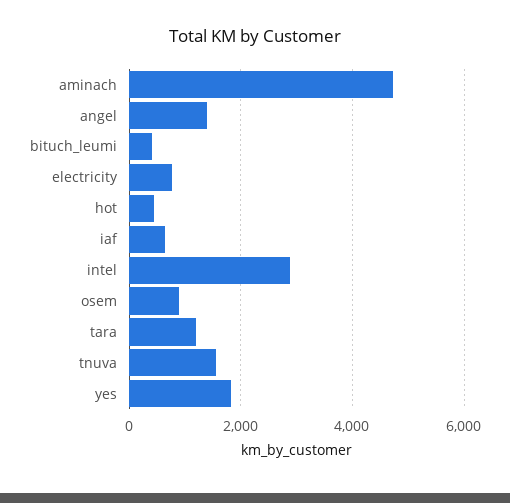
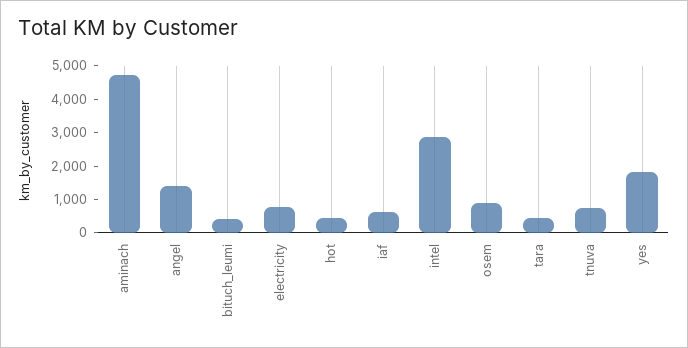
tara: 1200 -> 500
tnuva: 1600 -> 750

